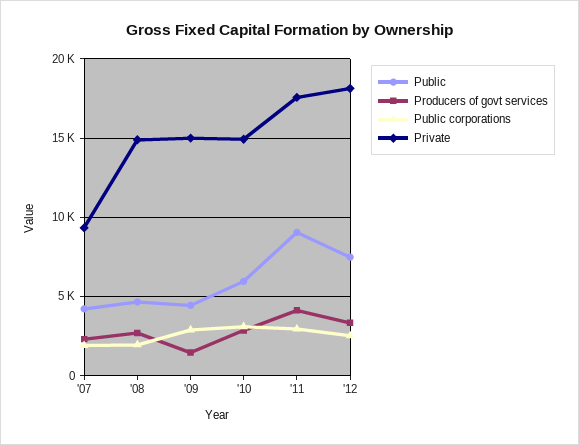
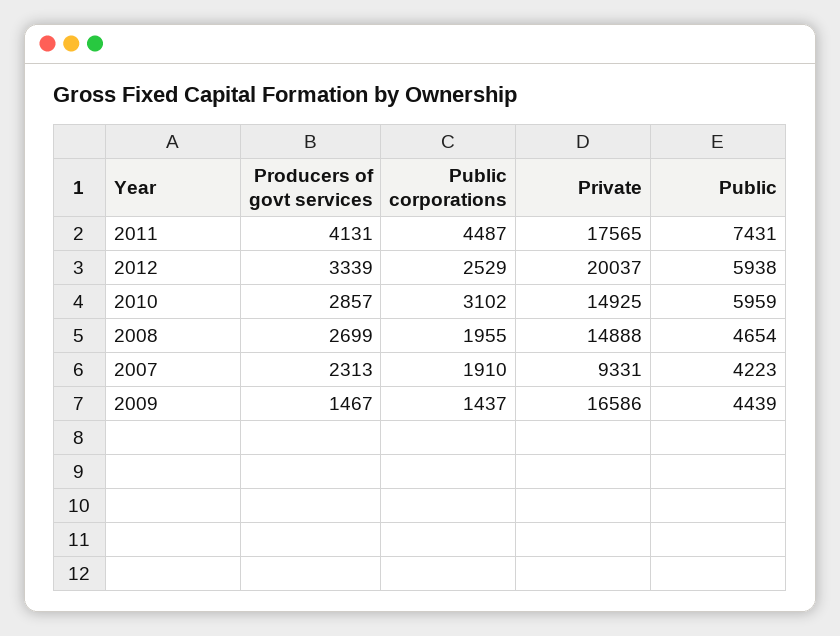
Public corporations, '09: 3000 -> 1437
Private, '09: 15000 -> 16586
Public, '11: 9000 -> 7431
Public corporations, '11: 3000 -> 4487
Public, '12: 7500 -> 5938
Private, '12: 18000 -> 20037

